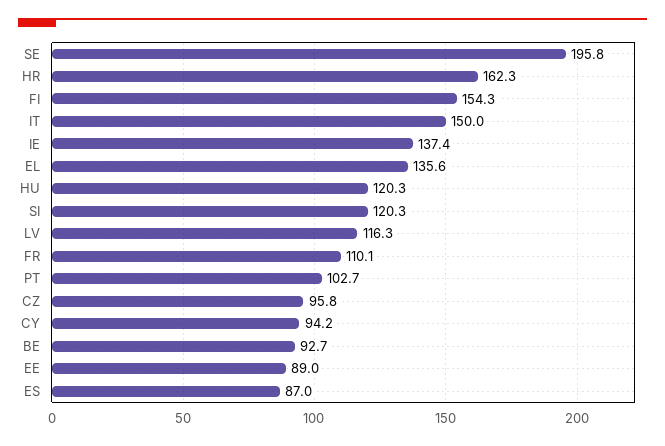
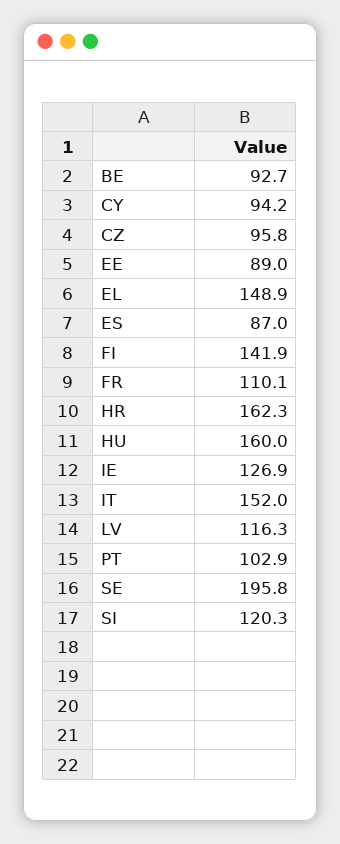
FI: 154.3 -> 141.9
IT: 150 -> 152
IE: 137.4 -> 126.9
EL: 135.6 -> 148.9
HU: 120.3 -> 160
PT: 102.7 -> 102.9

